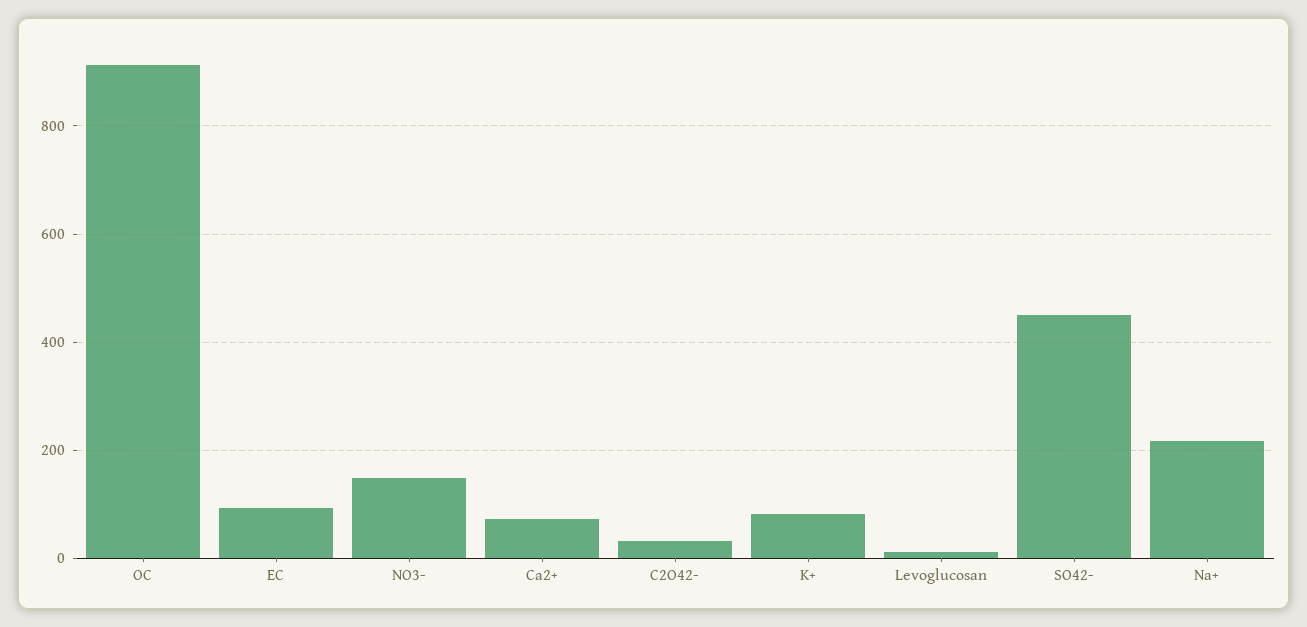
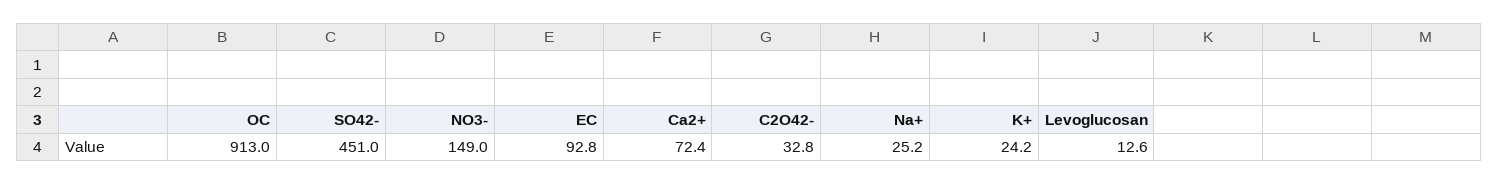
K+: 80 -> 24.2
Na+: 220 -> 25.2

